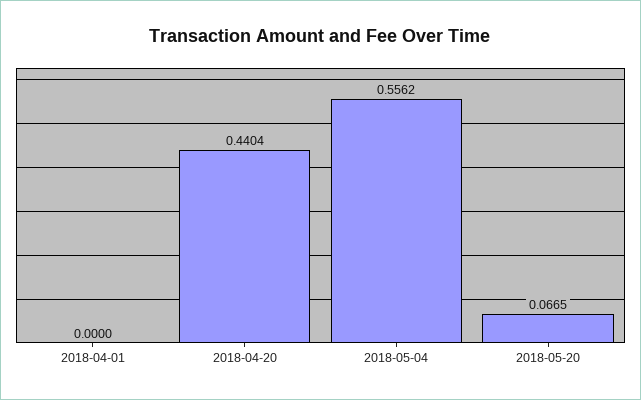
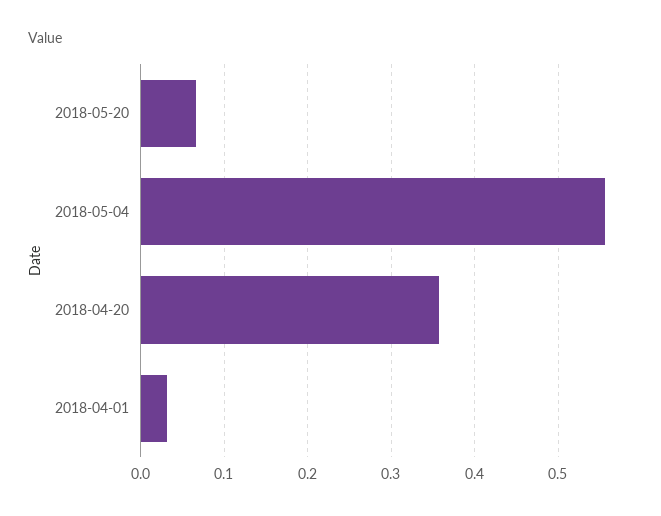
2018-04-01: 0 -> 0.03
2018-04-20: 0.4404 -> 0.36

